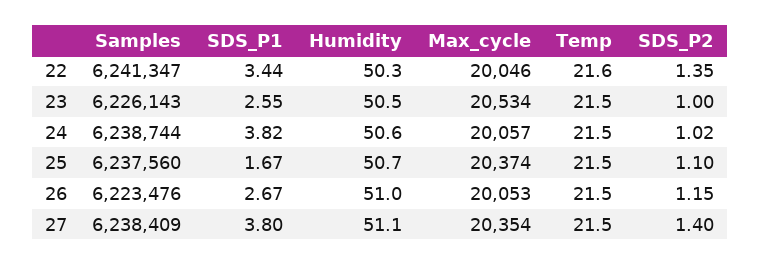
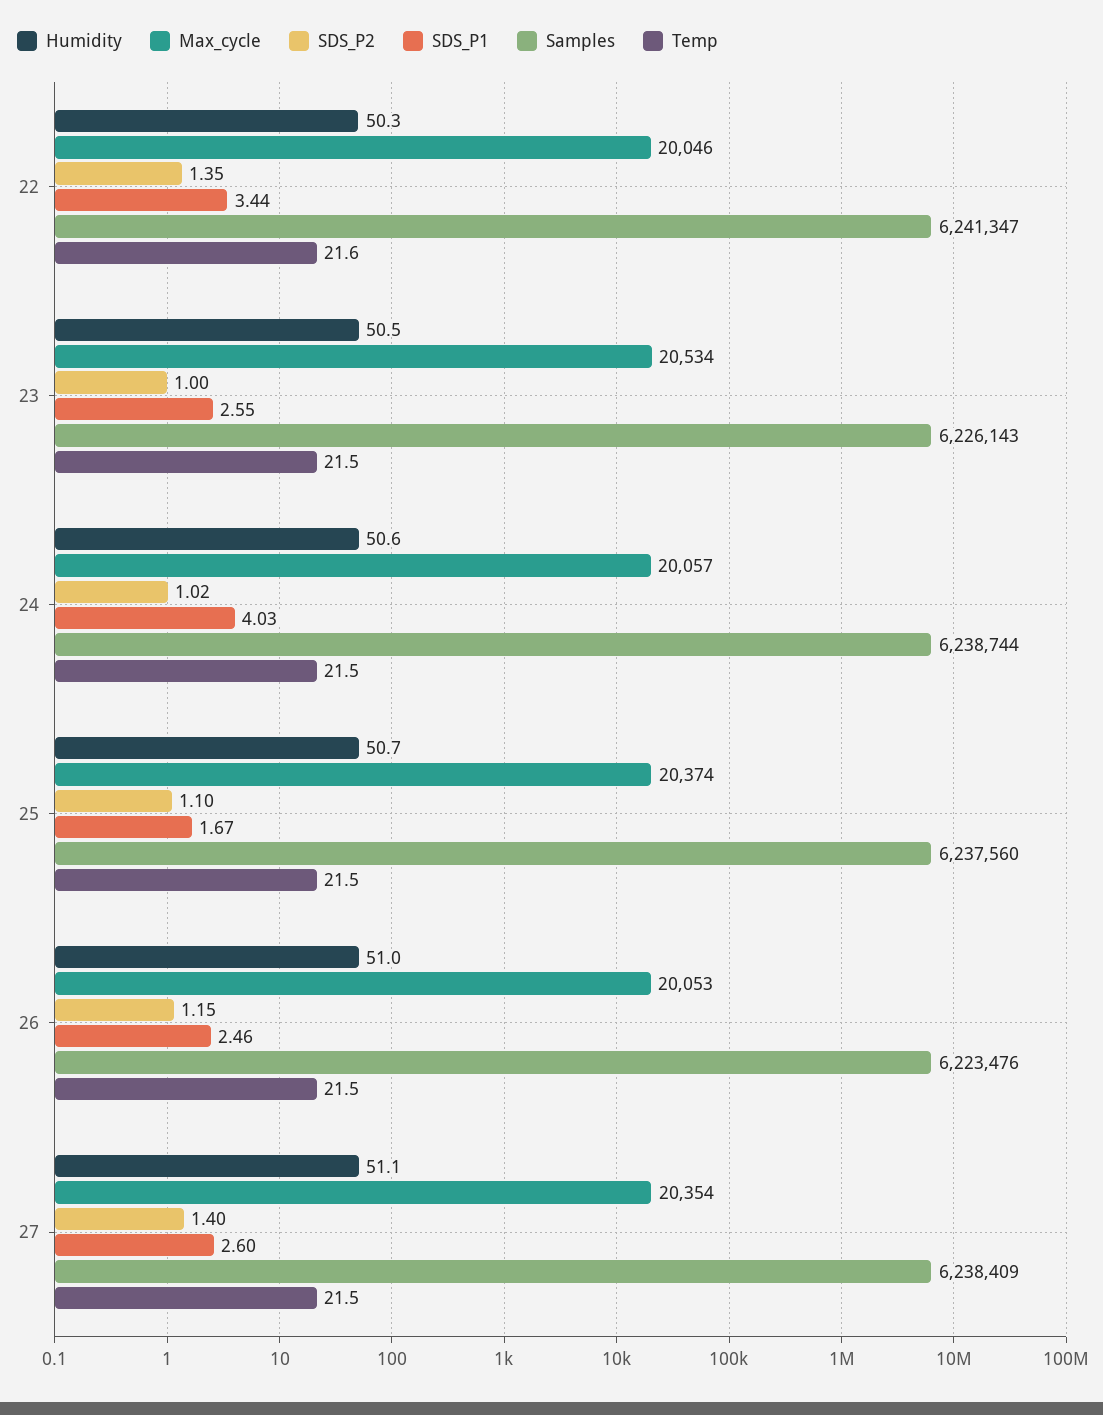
SDS_P1, 24: 3.82 -> 4.03
SDS_P1, 26: 2.67 -> 2.46
SDS_P1, 27: 3.8 -> 2.6

